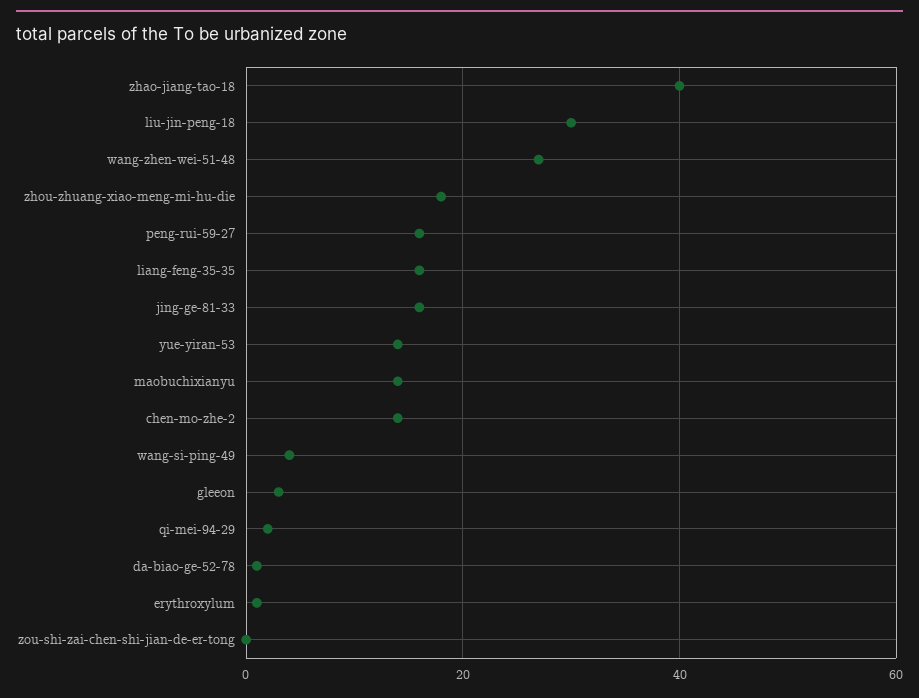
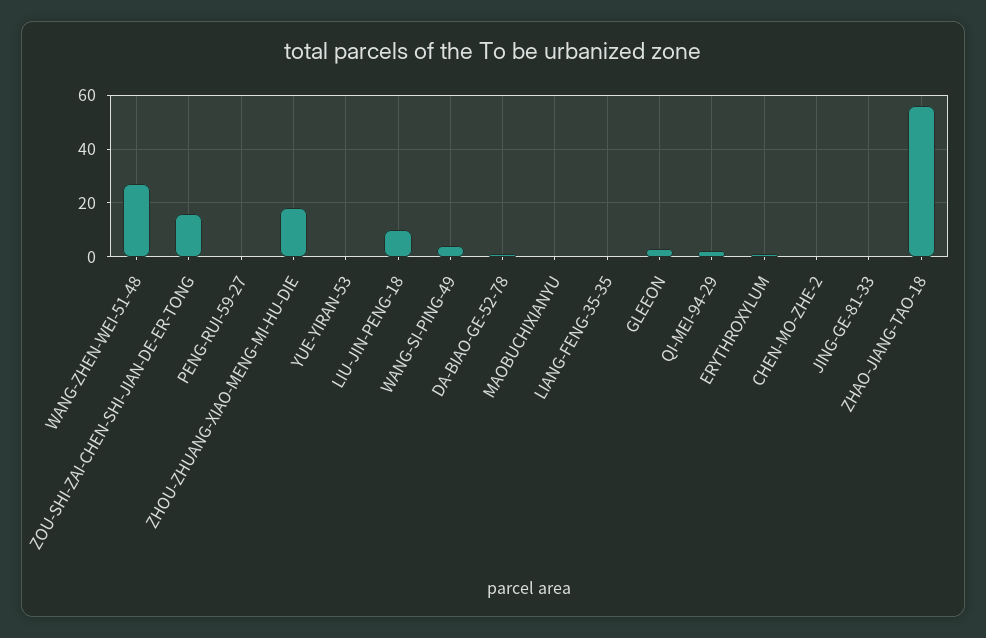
zhao-jiang-tao-18: 40 -> 55
liu-jin-peng-18: 30 -> 10
peng-rui-59-27: 15 -> 0
liang-feng-35-35: 15 -> 0
jing-ge-81-33: 15 -> 0
yue-yiran-53: 15 -> 0
maobuchixianyu: 15 -> 0
chen-mo-zhe-2: 15 -> 0
zou-shi-zai-chen-shi-jian-de-er-tong: 0 -> 15

